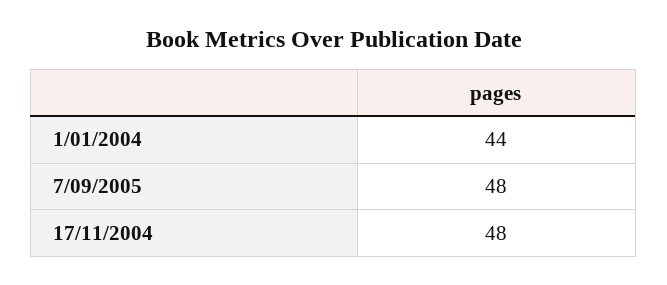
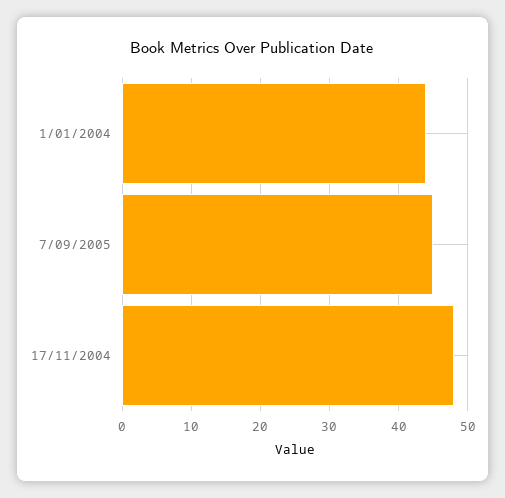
7/09/2005: 48 -> 45

